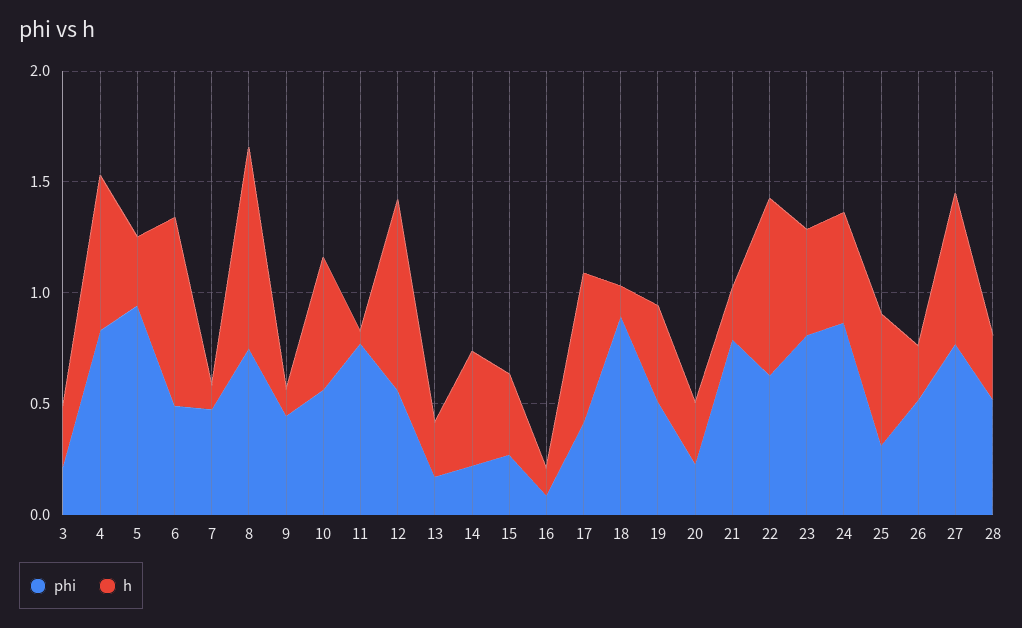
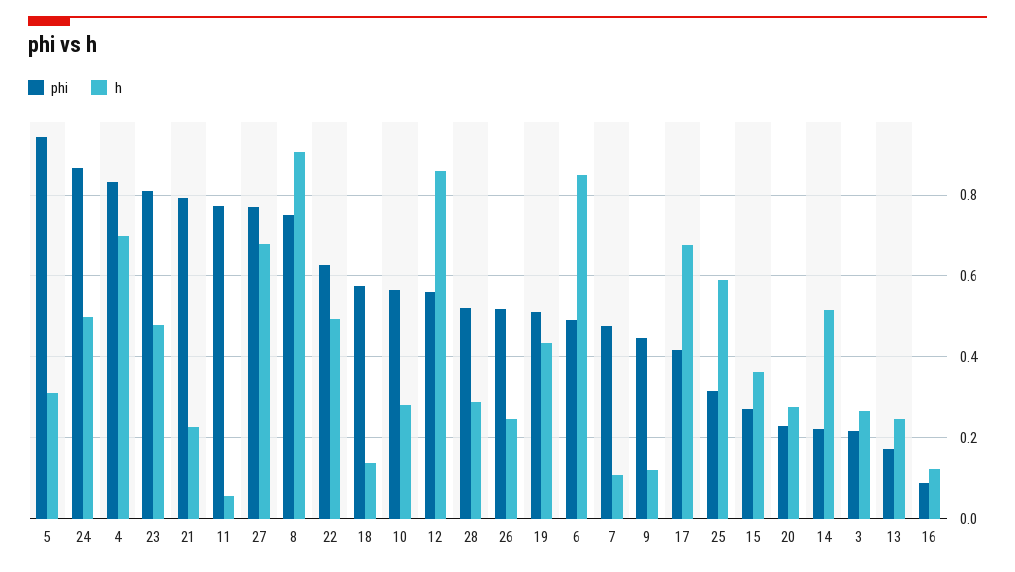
h, 10: 0.6 -> 0.28
phi, 18: 0.9 -> 0.58
h, 22: 0.8 -> 0.5

